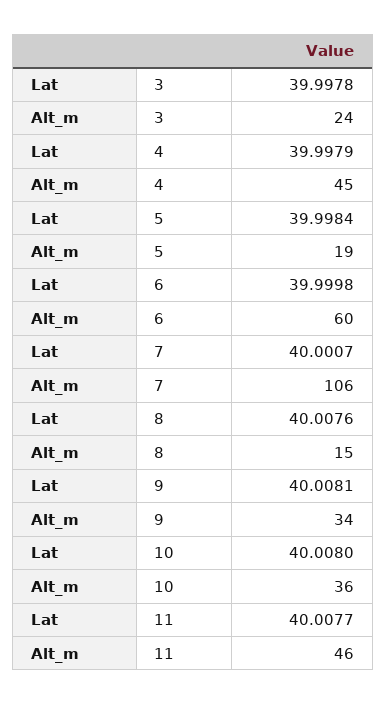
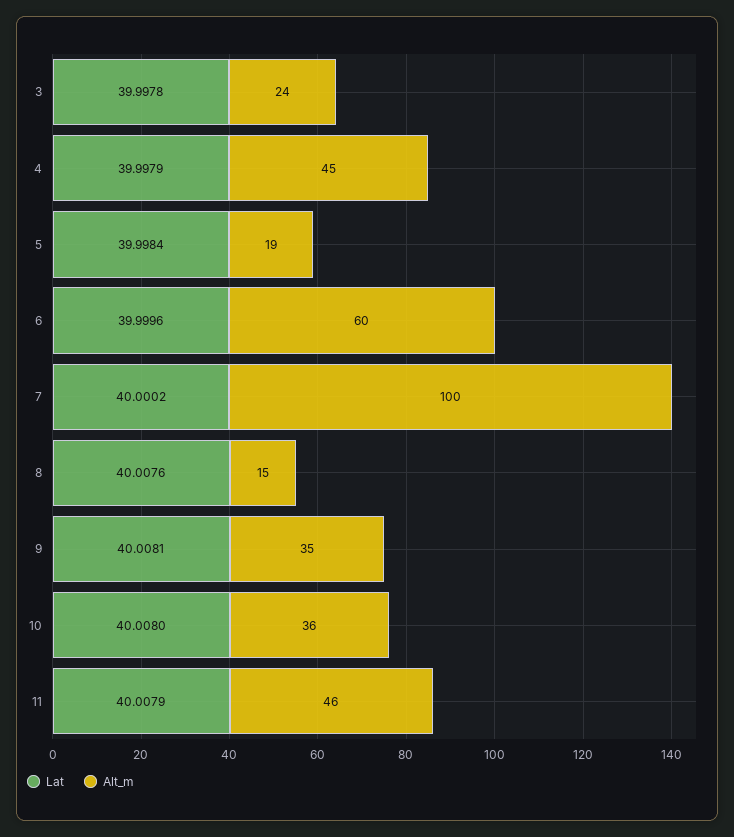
Lat, 6: 39.9998 -> 39.9996
Lat, 7: 40.0007 -> 40.0002
Alt_m, 7: 106 -> 100
Alt_m, 9: 34 -> 35
Lat, 11: 40.0077 -> 40.0079

